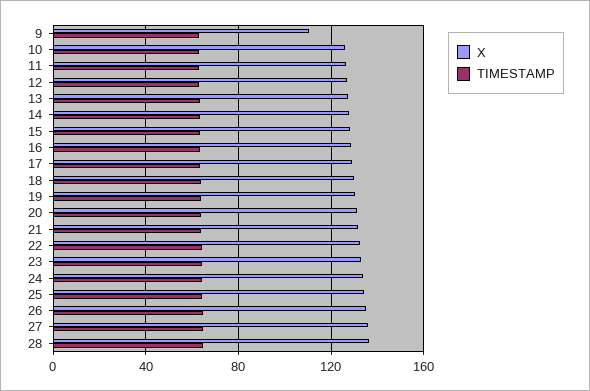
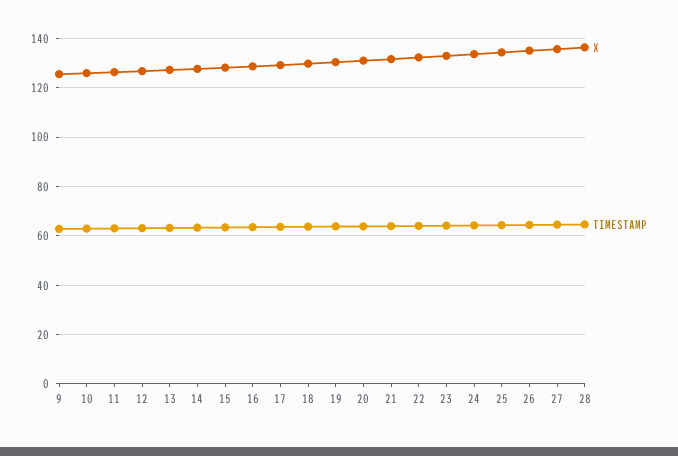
X, 9: 110 -> 125

